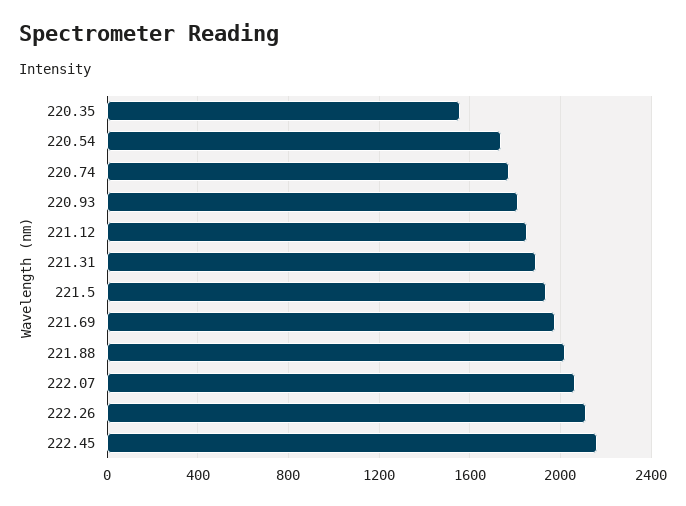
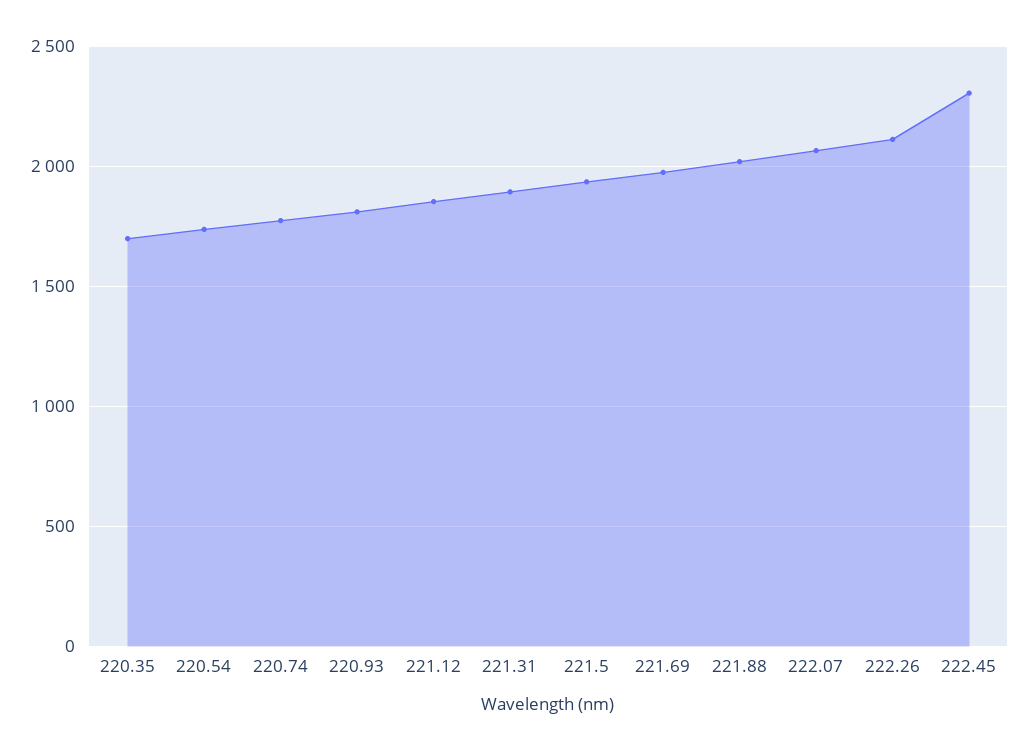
220.35: 1550 -> 1700
222.45: 2150 -> 2300

